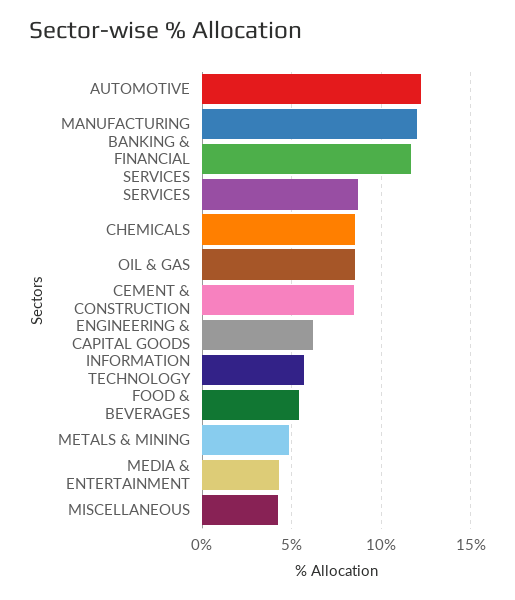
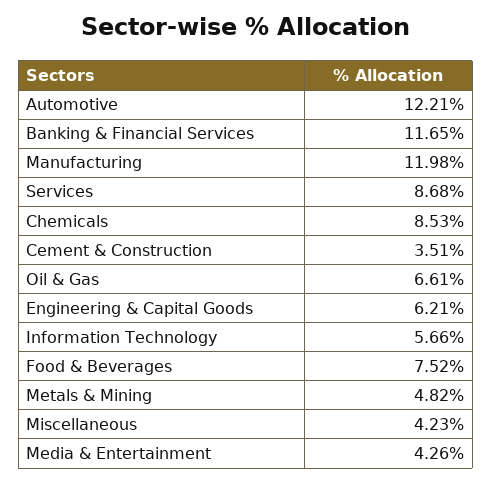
OIL & GAS: 8.5 -> 6.61
CEMENT & CONSTRUCTION: 8.5 -> 3.51
FOOD & BEVERAGES: 5.5 -> 7.52

